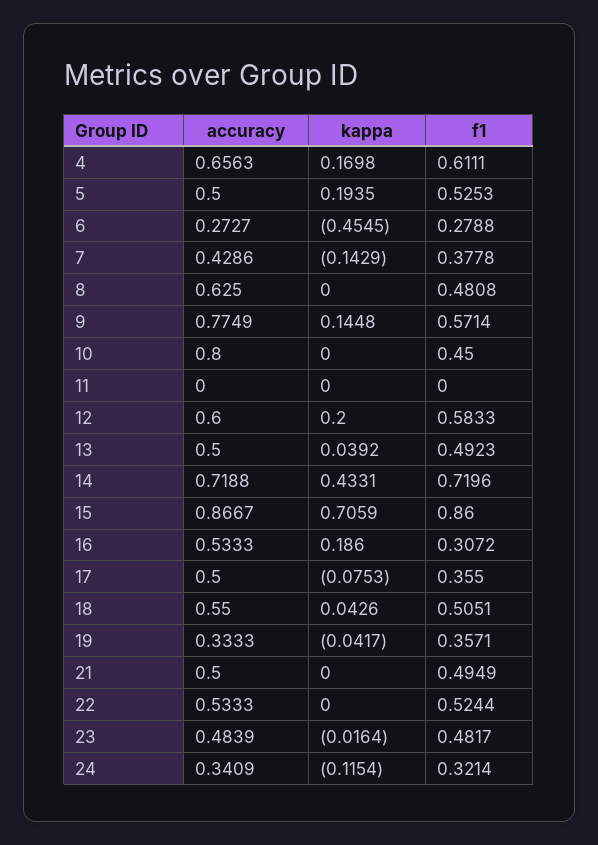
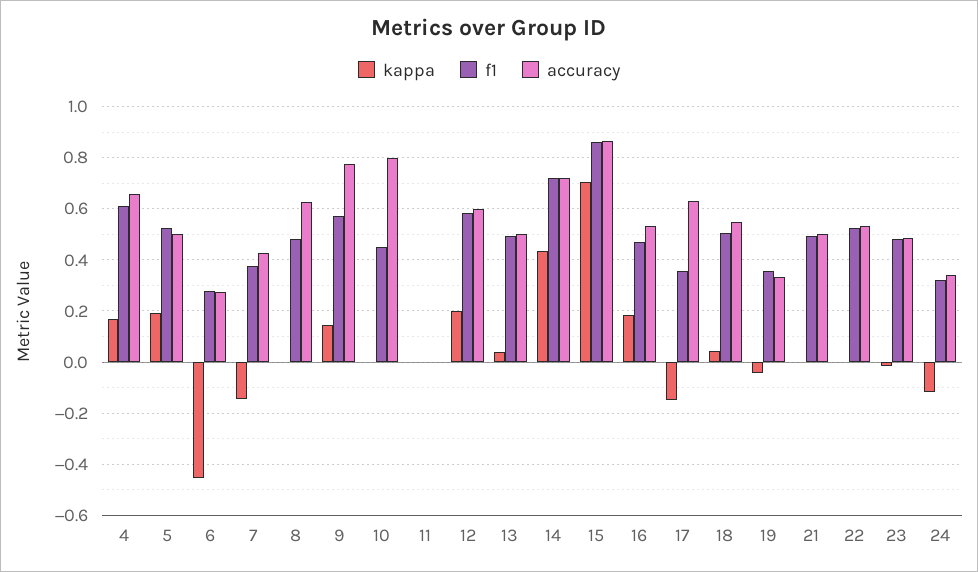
f1, 16: 0.3072 -> 0.475
accuracy, 17: 0.5 -> 0.625
kappa, 17: -0.0753 -> -0.15

